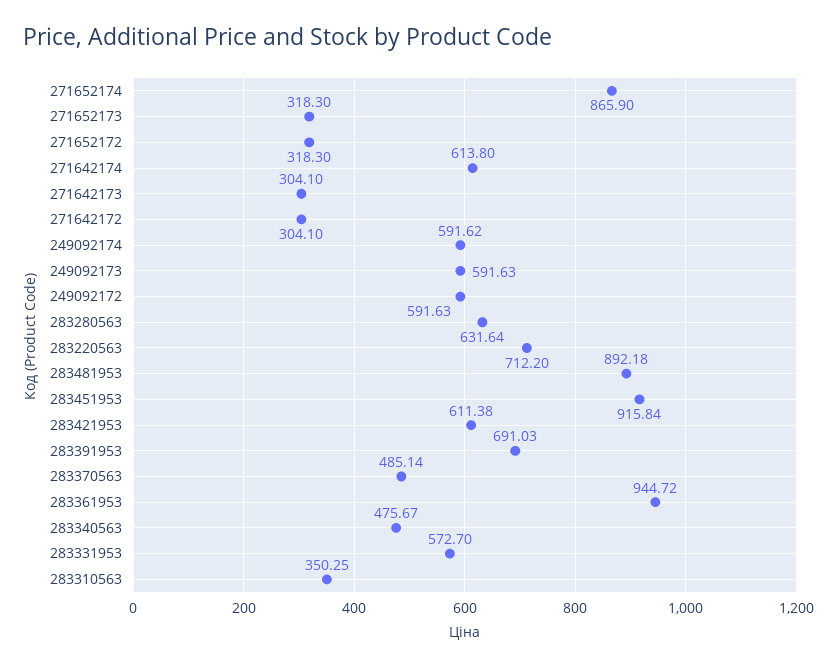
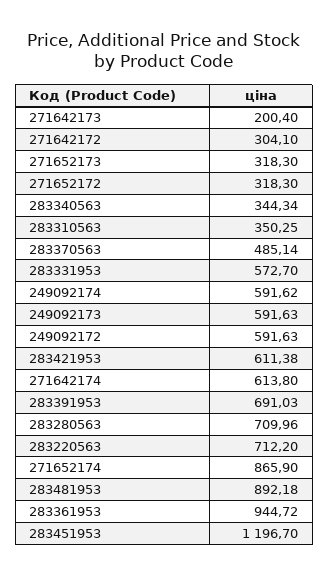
271642173: 304.1 -> 200.4
283280563: 631.64 -> 709.96
283451953: 915.84 -> 1196.7
283340563: 475.67 -> 344.34

